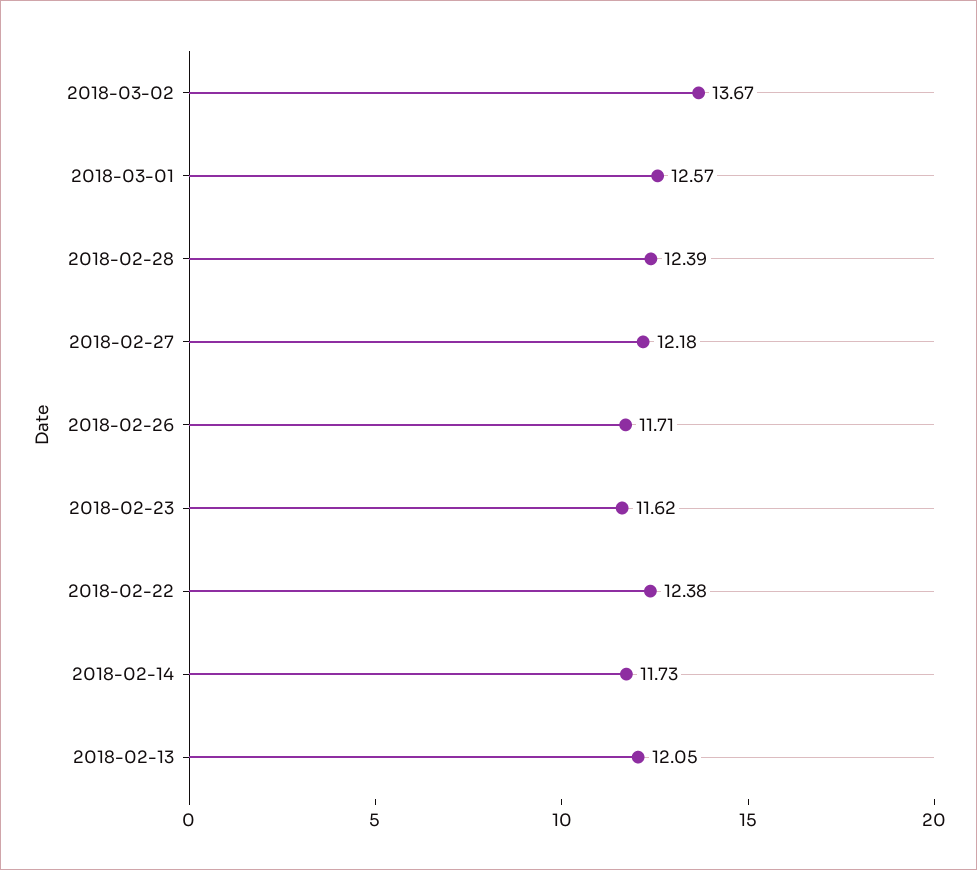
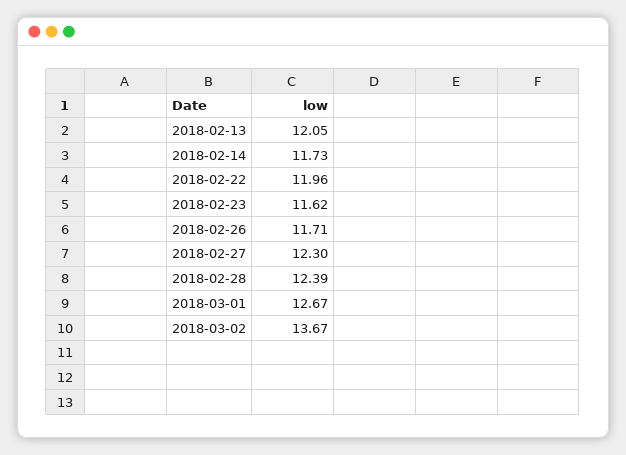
2018-03-01: 12.57 -> 12.67
2018-02-27: 12.18 -> 12.3
2018-02-22: 12.38 -> 11.96

